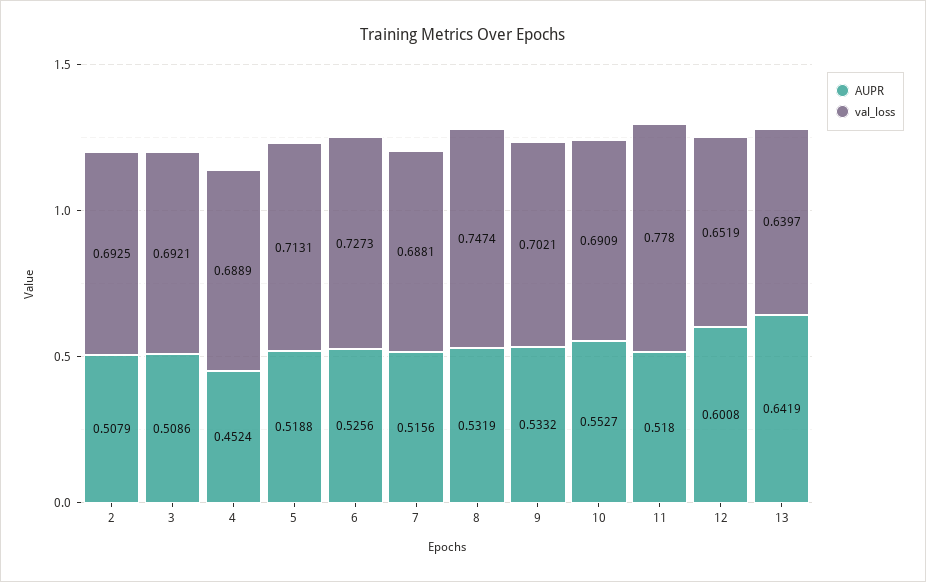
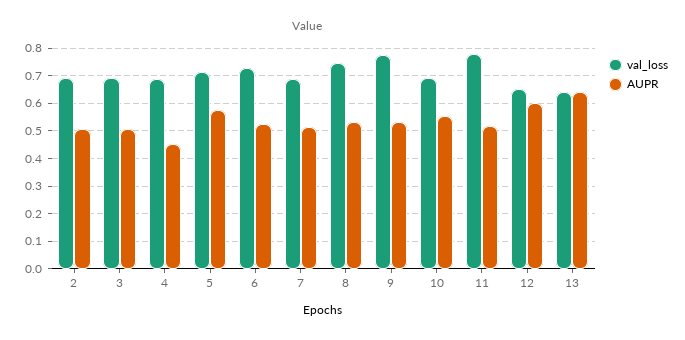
AUPR, 5: 0.5188 -> 0.575
val_loss, 9: 0.7021 -> 0.775

